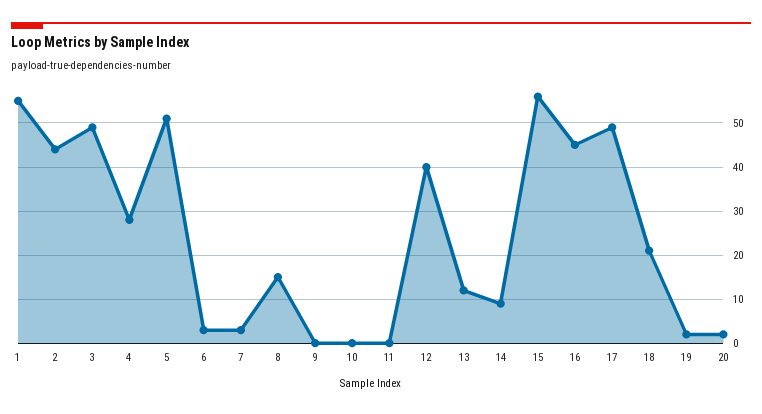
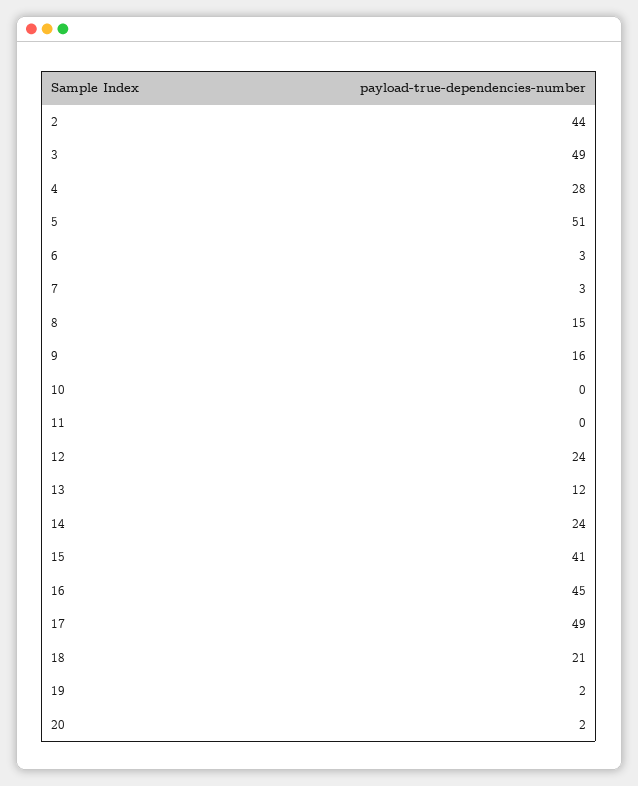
1: 55 -> none
9: 0 -> 16
12: 40 -> 24
14: 10 -> 24
15: 55 -> 41

